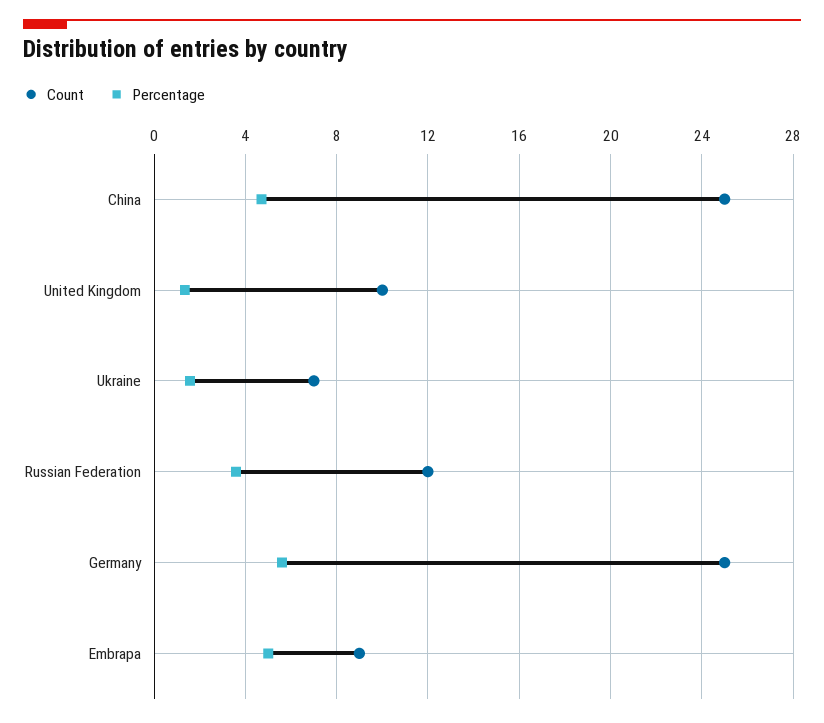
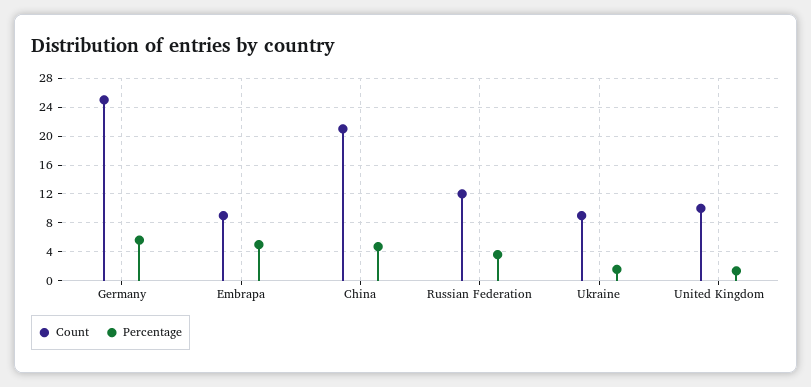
Count, China: 25 -> 21
Count, Ukraine: 7 -> 9

